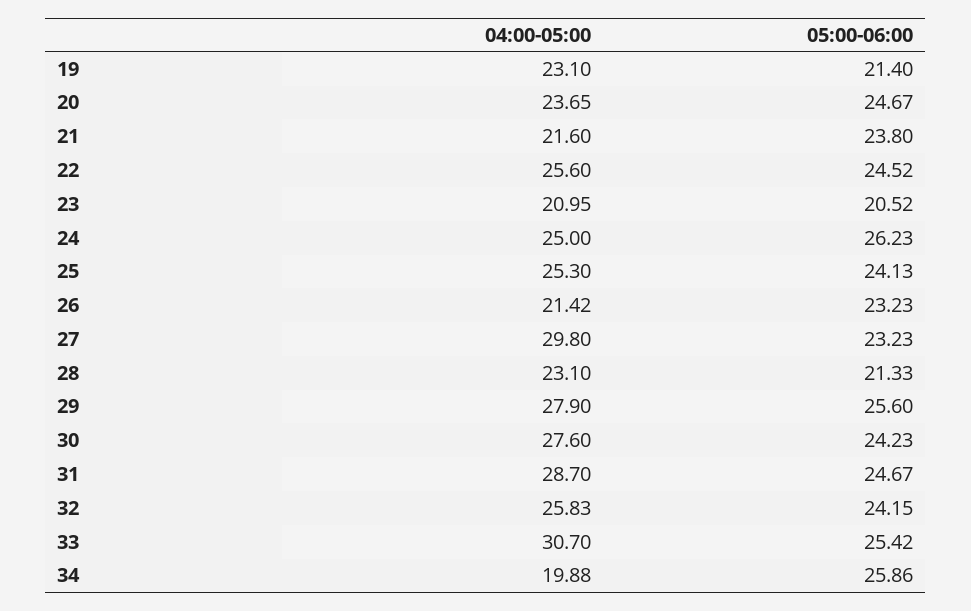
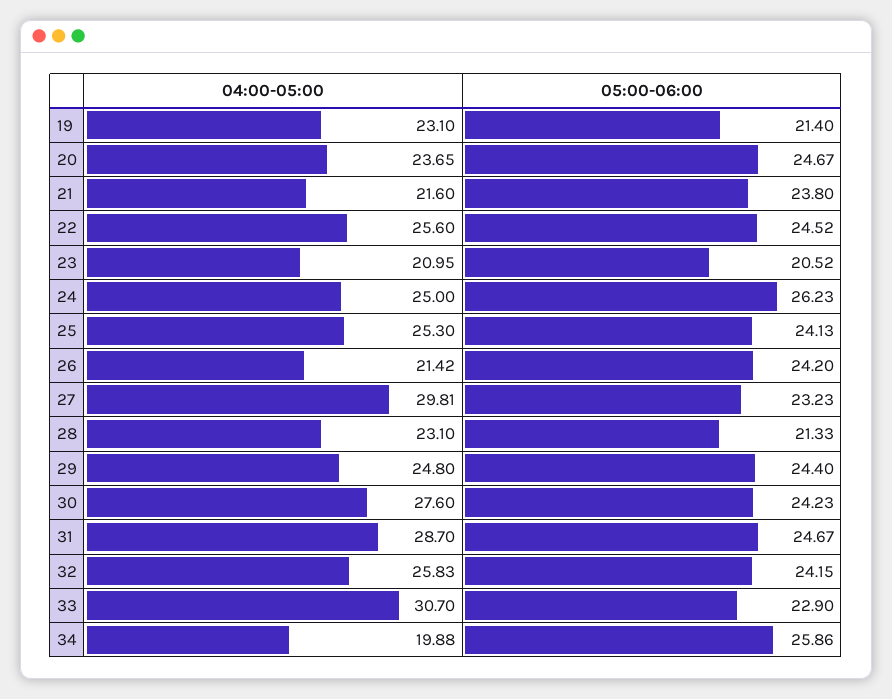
05:00-06:00, 26: 23.23 -> 24.2
04:00-05:00, 27: 29.8 -> 29.81
04:00-05:00, 29: 27.9 -> 24.8
05:00-06:00, 29: 25.6 -> 24.4
05:00-06:00, 33: 25.42 -> 22.9

